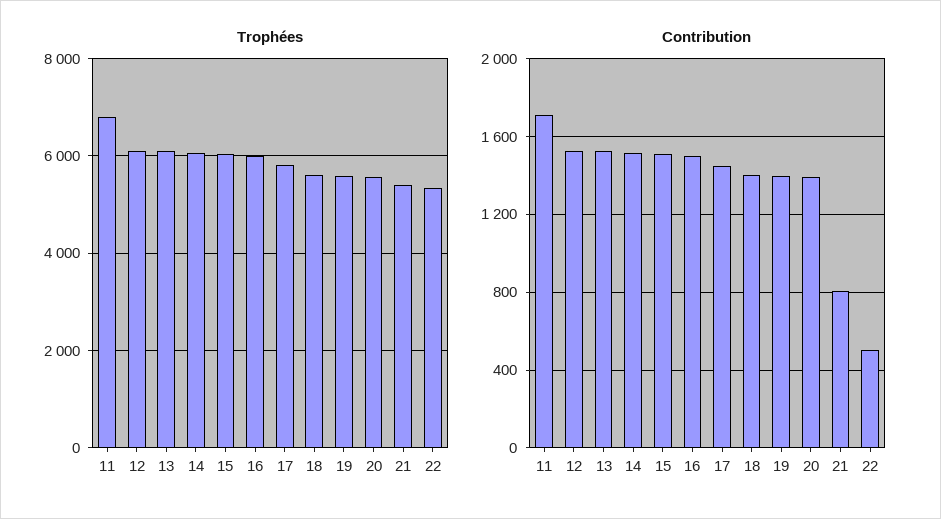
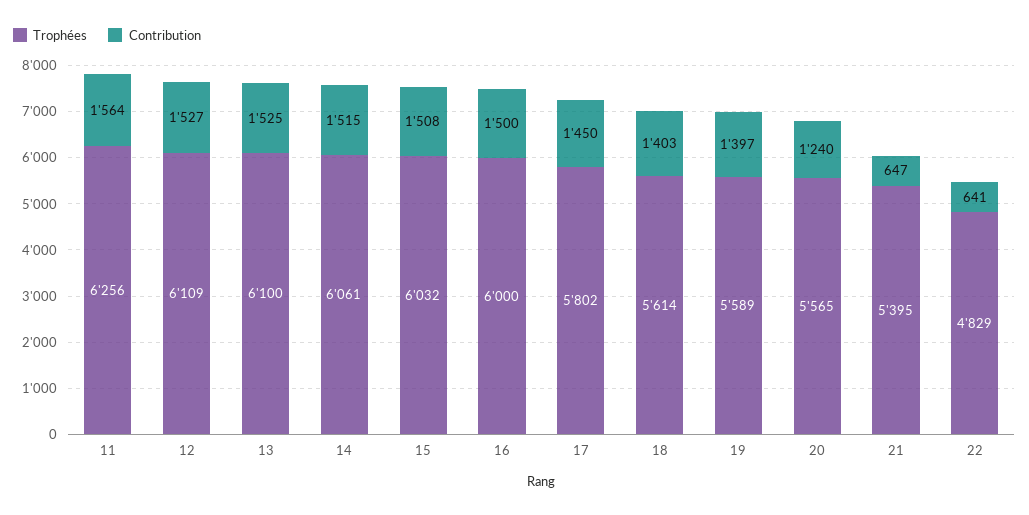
Trophées, 11: 6800 -> 6256
Trophées, 22: 5400 -> 4829
Contribution, 11: 1700 -> 1564
Contribution, 20: 1400 -> 1240
Contribution, 21: 800 -> 647
Contribution, 22: 500 -> 641

